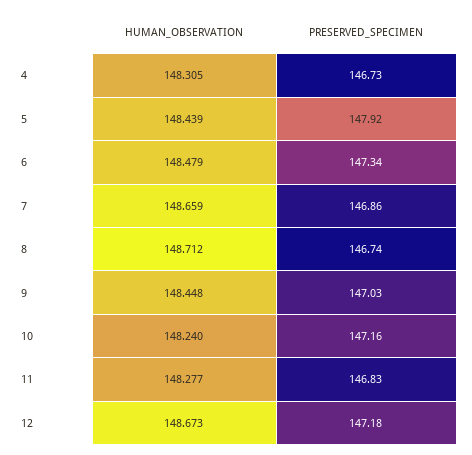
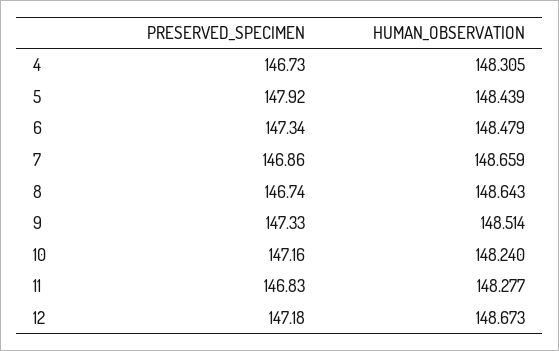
HUMAN_OBSERVATION, 8: 148.712 -> 148.643
HUMAN_OBSERVATION, 9: 148.448 -> 148.514
PRESERVED_SPECIMEN, 9: 147.03 -> 147.33

